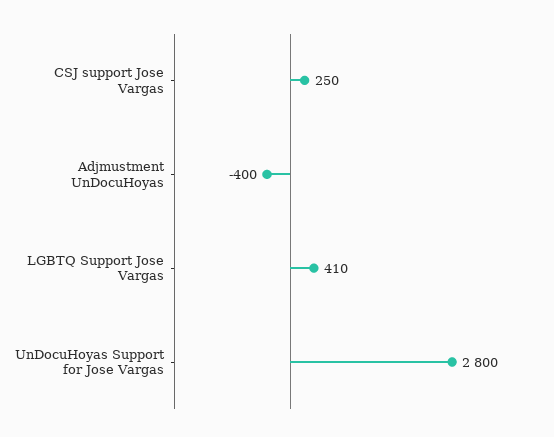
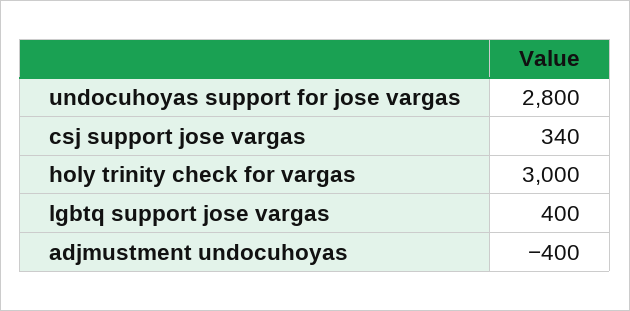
CSJ support Jose Vargas: 250 -> 340
LGBTQ Support Jose Vargas: 410 -> 400
holy trinity check for vargas: none -> 3000

